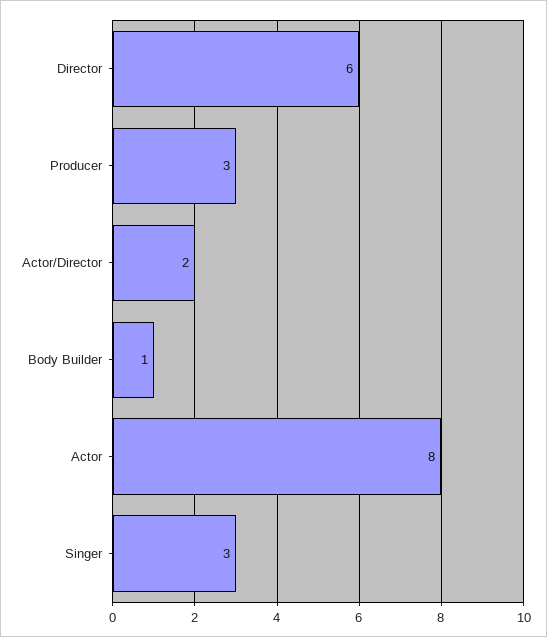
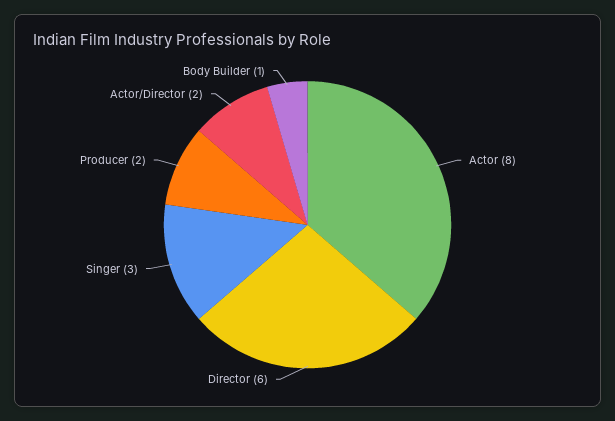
Producer: 3 -> 2

